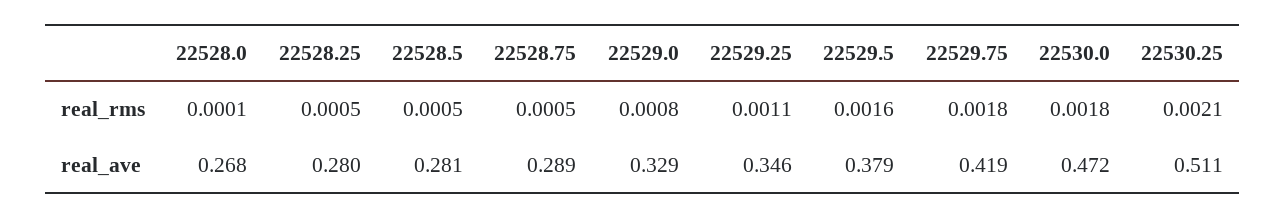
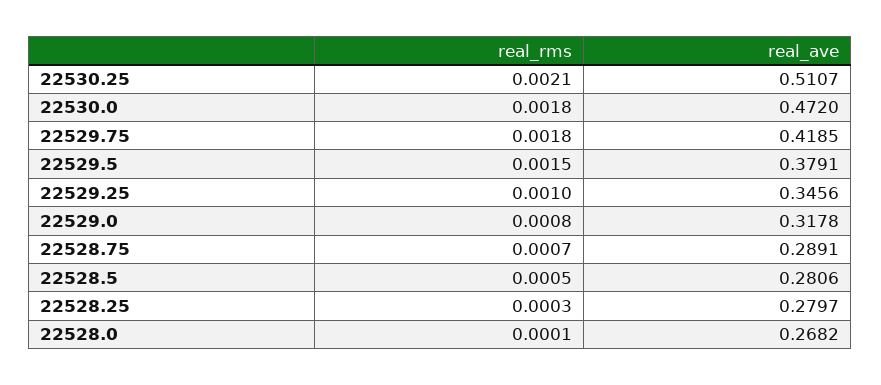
22528.25, real_rms: 0.0005 -> 0.0003
22528.75, real_rms: 0.0005 -> 0.0007
22529.25, real_rms: 0.0011 -> 0.001
22529.5, real_rms: 0.0016 -> 0.0015
22529.0, real_ave: 0.329 -> 0.3178

